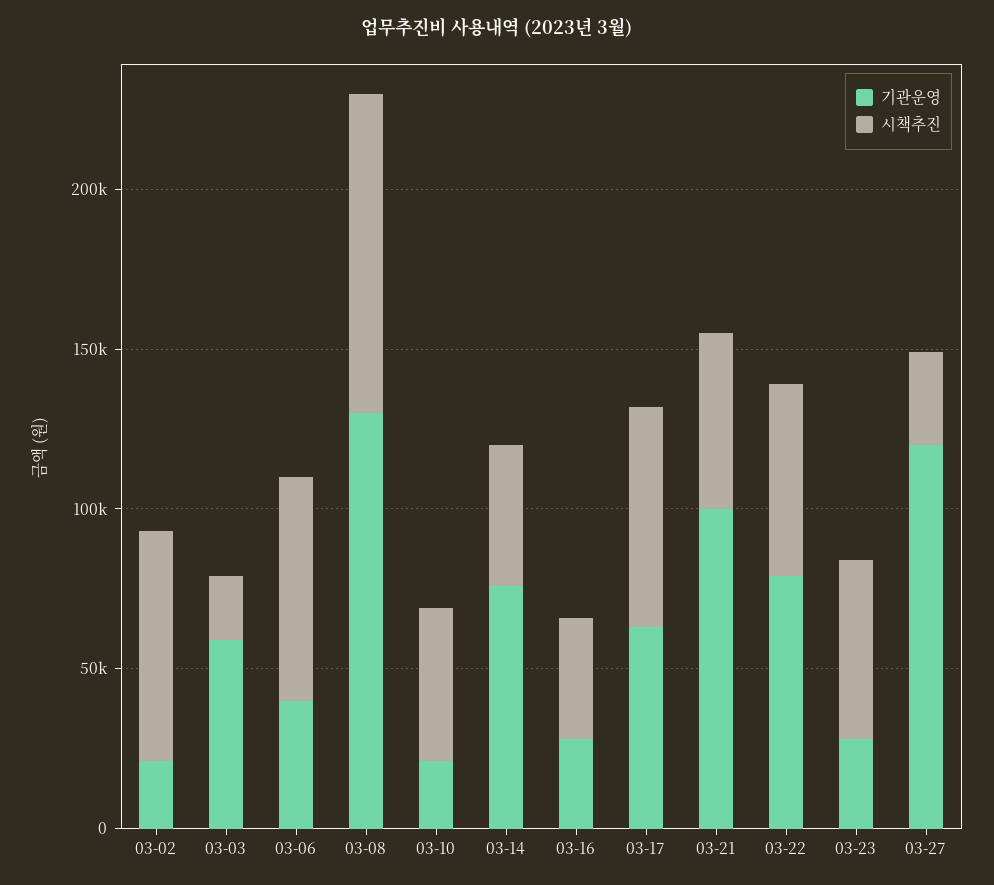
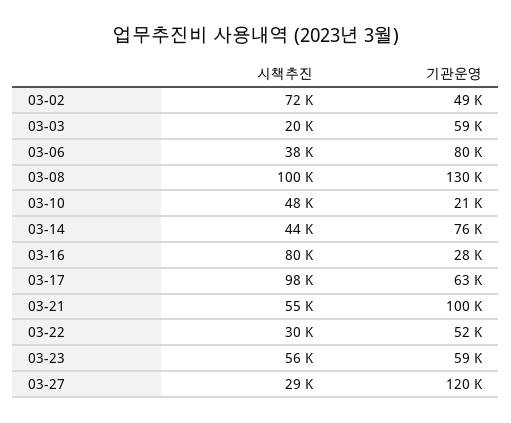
기관운영, 03-02: 20000 -> 49000
기관운영, 03-06: 40000 -> 80000
시책추진, 03-06: 70000 -> 38000
시책추진, 03-16: 40000 -> 80000
시책추진, 03-17: 70000 -> 98000
기관운영, 03-22: 80000 -> 52000
시책추진, 03-22: 60000 -> 30000
기관운영, 03-23: 30000 -> 59000

